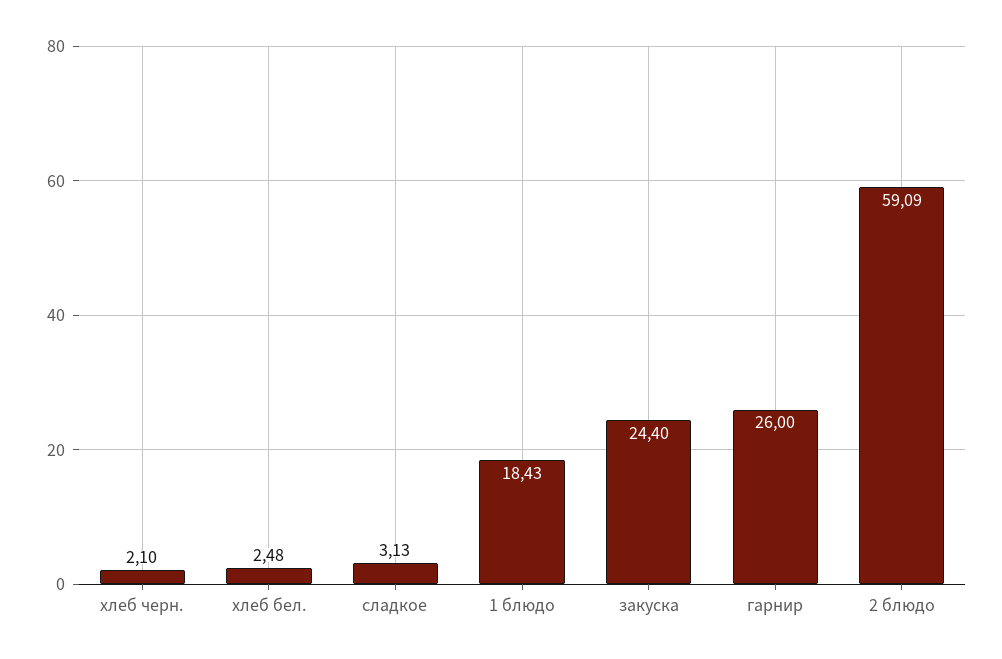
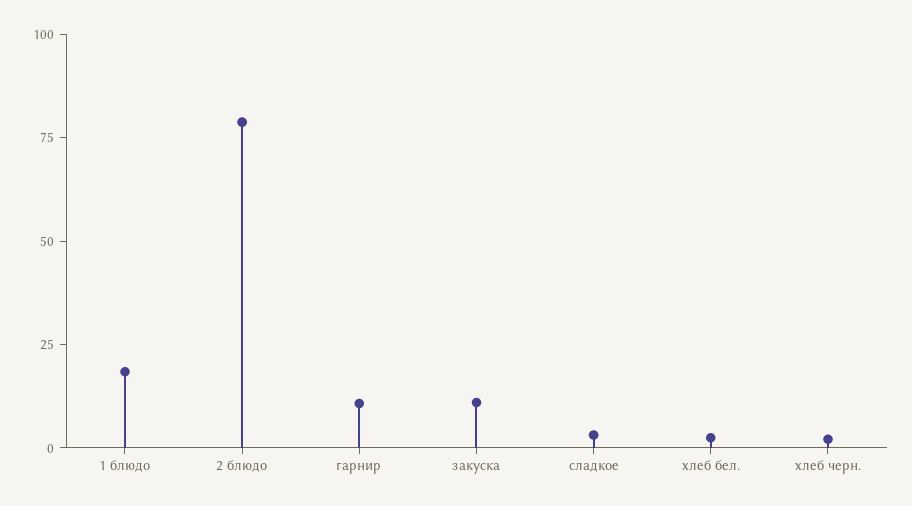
закуска: 24.4 -> 10
гарнир: 26 -> 10
2 блюдо: 59.09 -> 80

